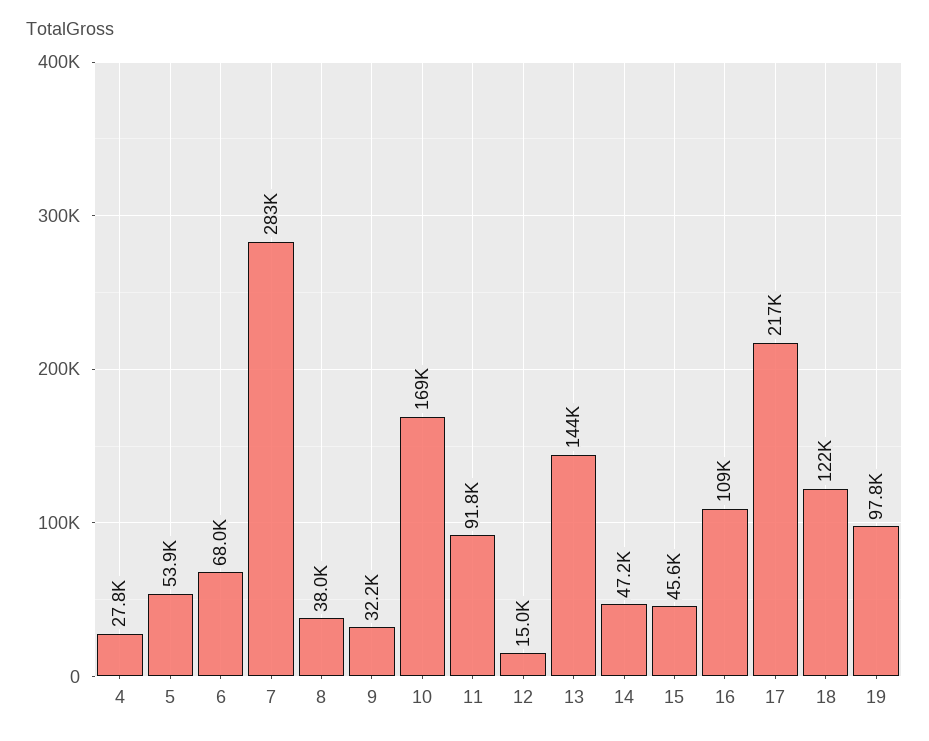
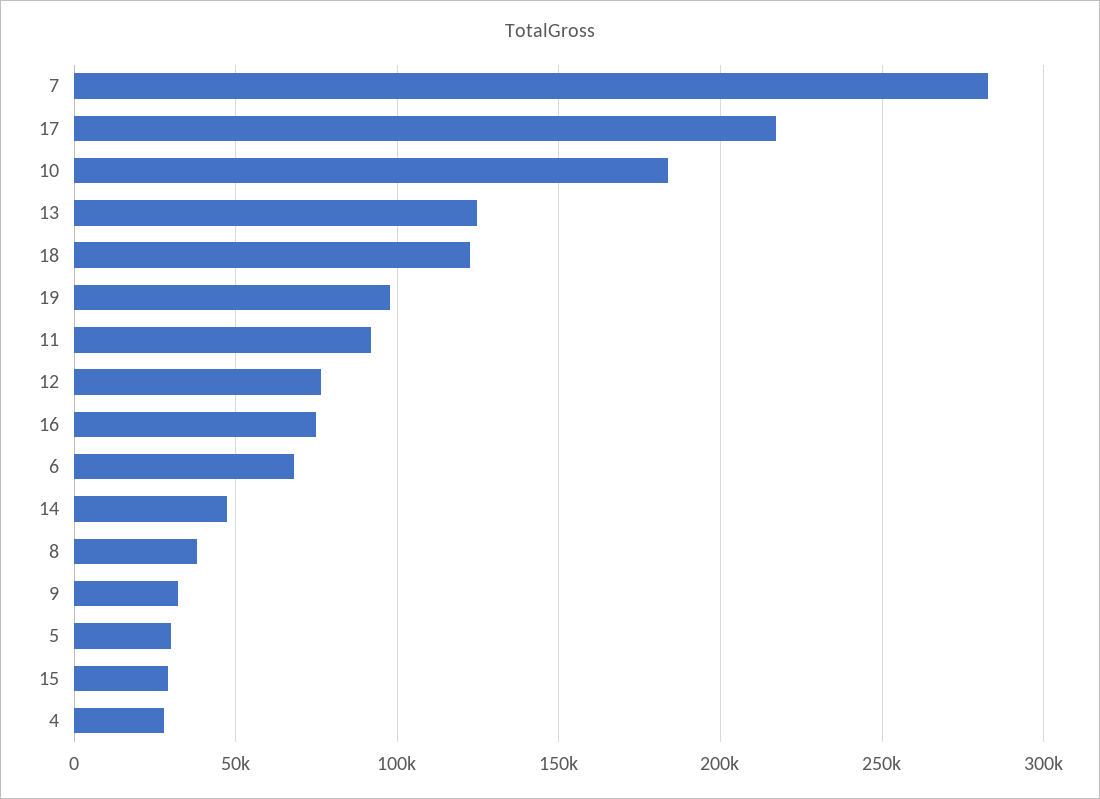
5: 53900 -> 30000
10: 169000 -> 185000
12: 15000 -> 75000
13: 144000 -> 125000
15: 45600 -> 30000
16: 109000 -> 75000

